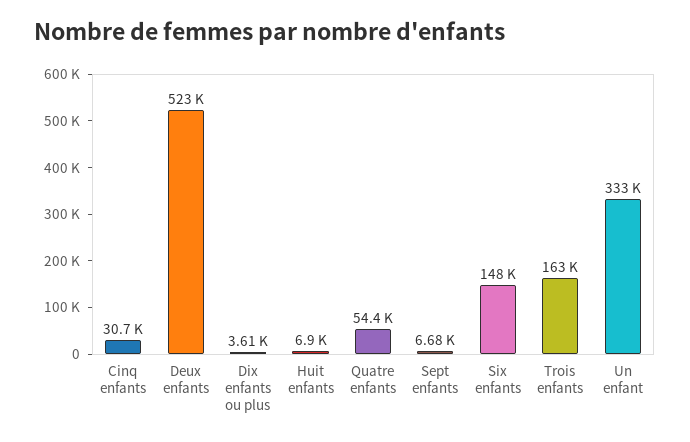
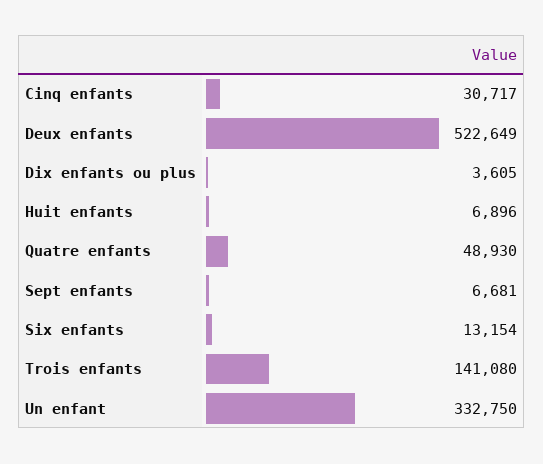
Quatre enfants: 54400 -> 48930
Six enfants: 148000 -> 13154
Trois enfants: 163000 -> 141080

